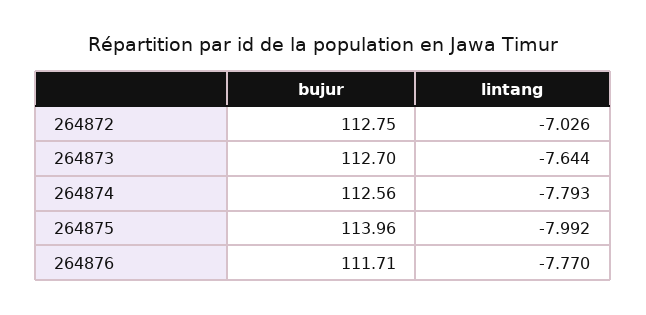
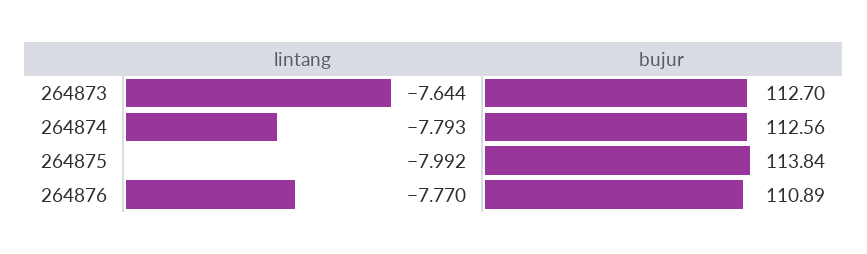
bujur, 264872: 112.75 -> none
lintang, 264872: -7.026 -> none
bujur, 264875: 113.96 -> 113.84
bujur, 264876: 111.71 -> 110.89

